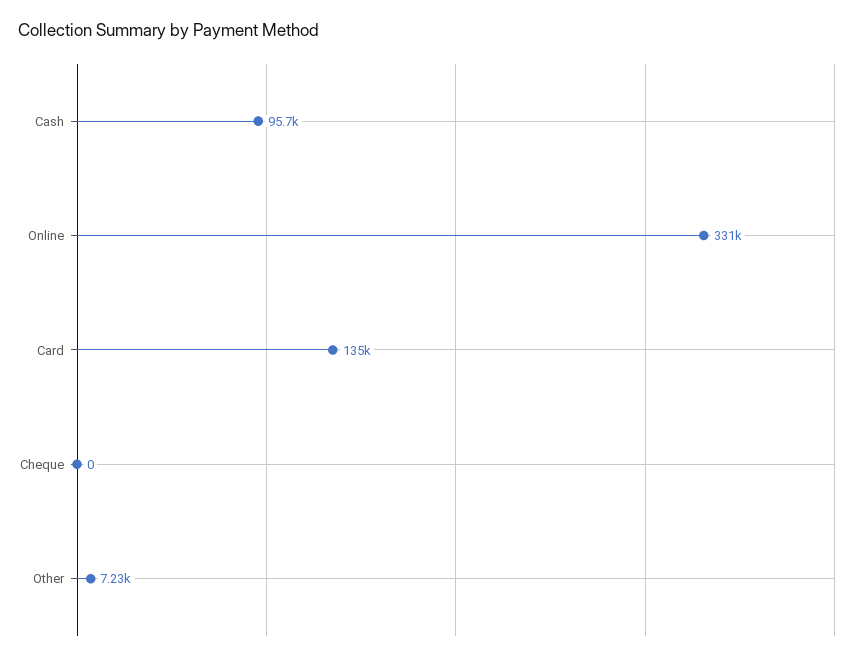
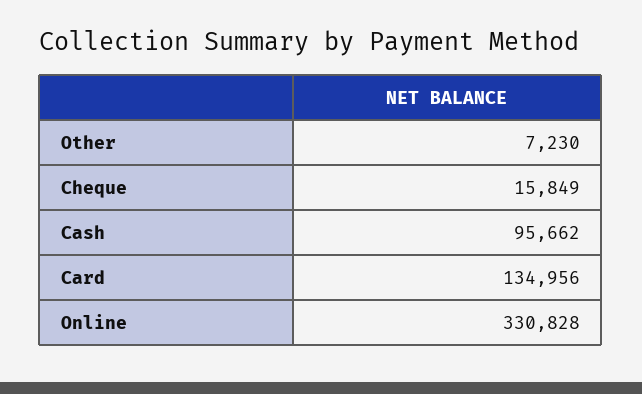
Cheque: 0 -> 15849

